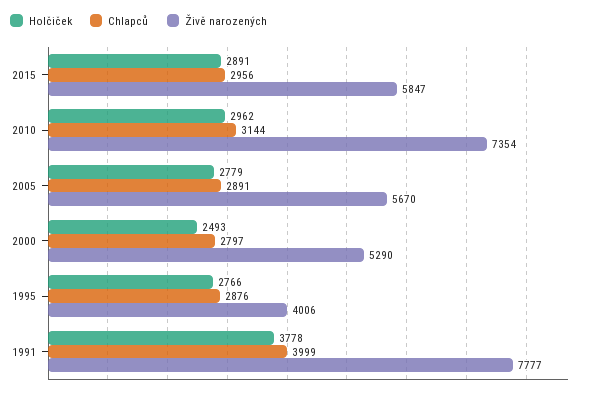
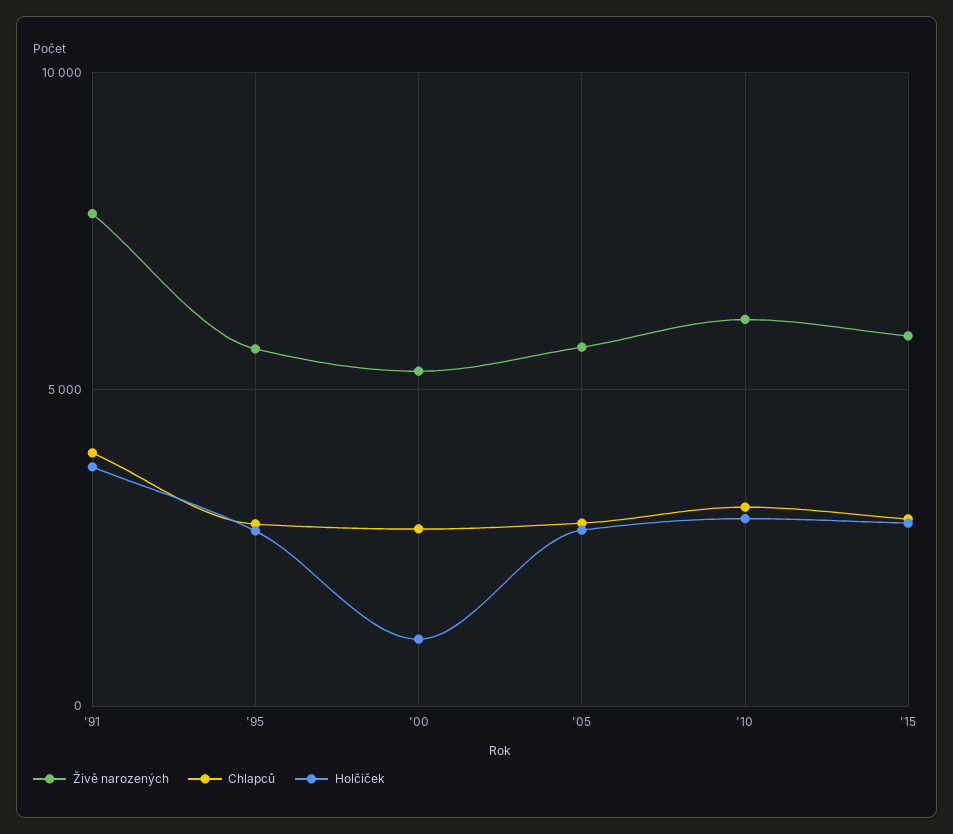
Živě narozených, 2010: 7354 -> 6000
Holčiček, 2000: 2493 -> 1000
Živě narozených, 1995: 4006 -> 5500

